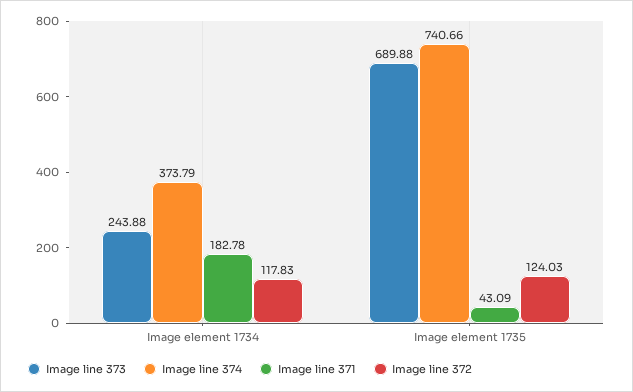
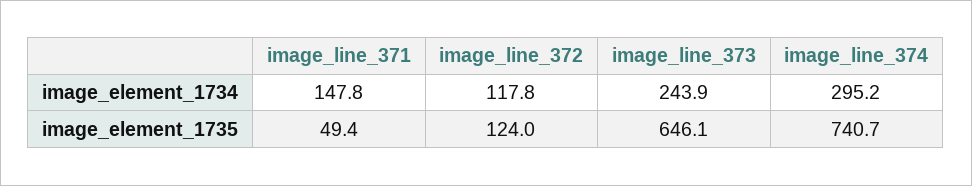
Image line 374, Image element 1734: 373.79 -> 295.2
Image line 371, Image element 1734: 182.78 -> 147.8
Image line 373, Image element 1735: 689.88 -> 646.1
Image line 371, Image element 1735: 43.09 -> 49.4

